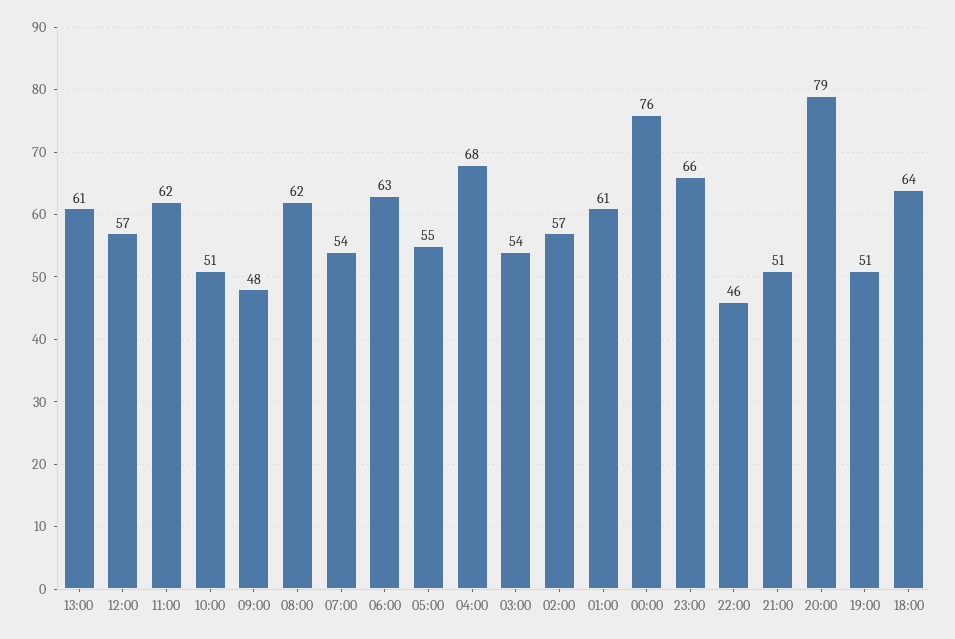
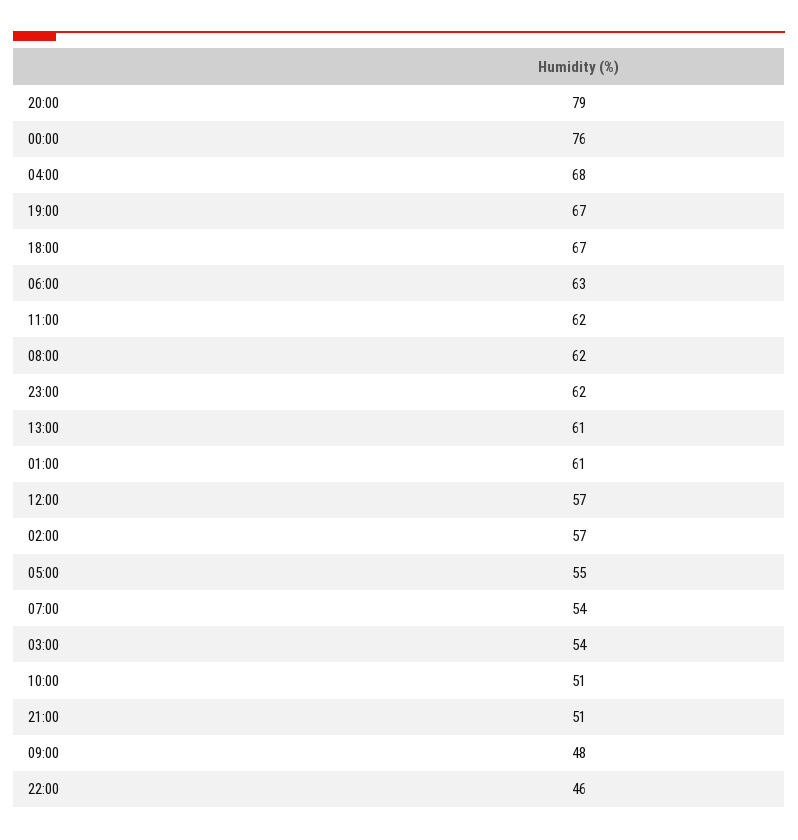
23:00: 66 -> 62
19:00: 51 -> 67
18:00: 64 -> 67

